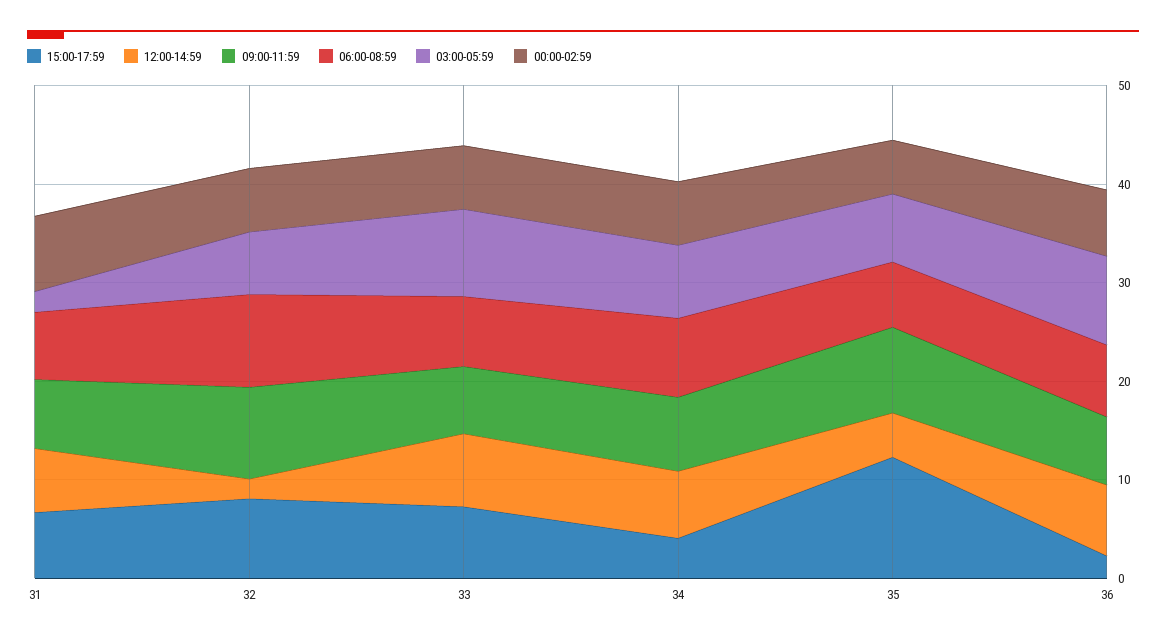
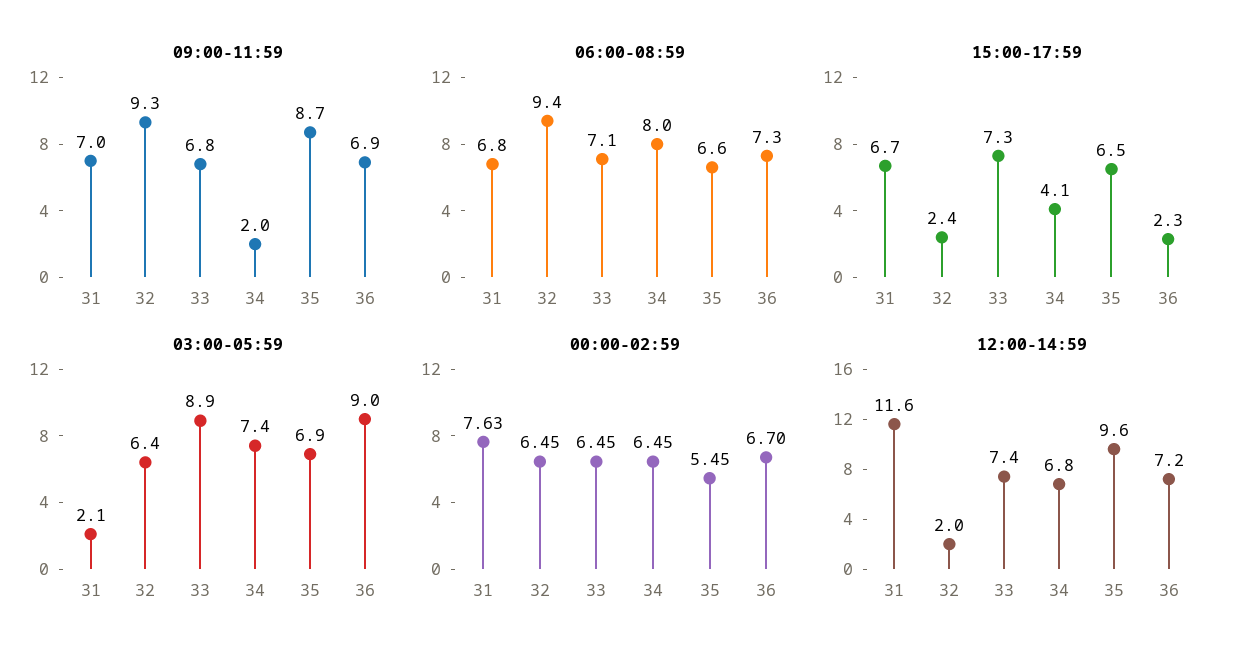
12:00-14:59, 31: 6 -> 11.6
15:00-17:59, 32: 8 -> 2.4
09:00-11:59, 34: 8 -> 2
15:00-17:59, 35: 12 -> 6.5
12:00-14:59, 35: 4 -> 9.6

